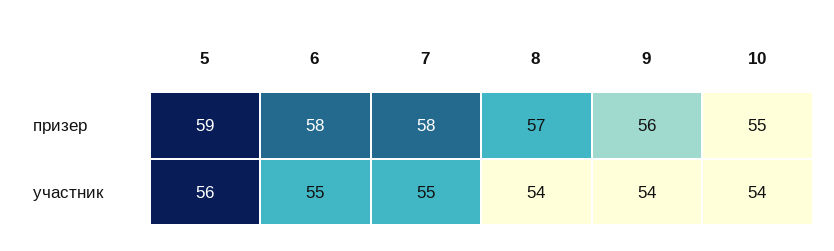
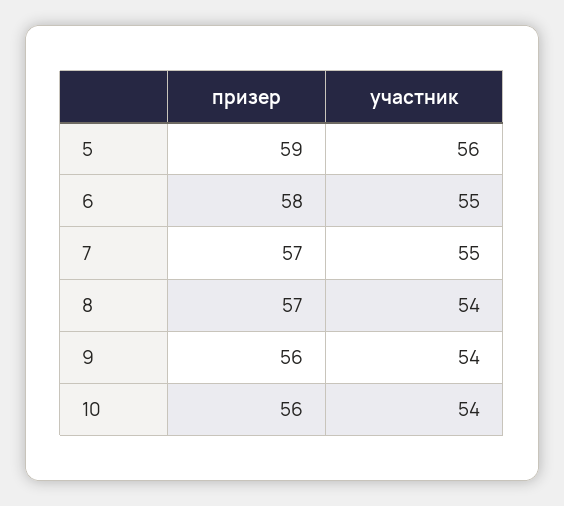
7, призер: 58 -> 57
10, призер: 55 -> 56

